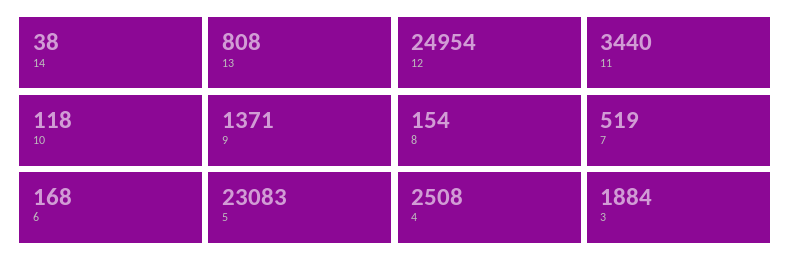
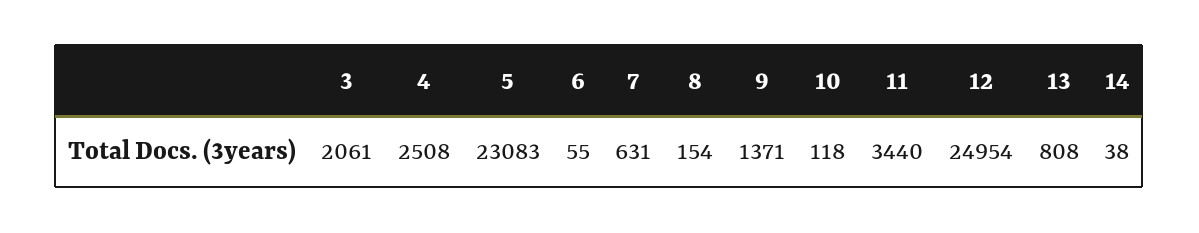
7: 519 -> 631
6: 168 -> 55
3: 1884 -> 2061

